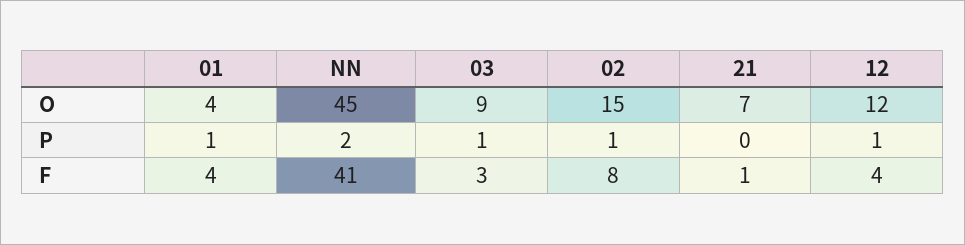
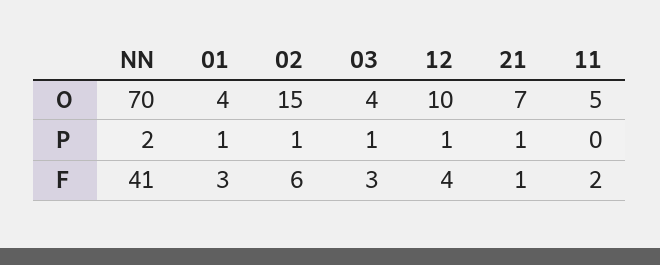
NN, O: 45 -> 70
03, O: 9 -> 4
12, O: 12 -> 10
21, P: 0 -> 1
01, F: 4 -> 3
02, F: 8 -> 6
11, O: none -> 5
11, P: none -> 0
11, F: none -> 2

